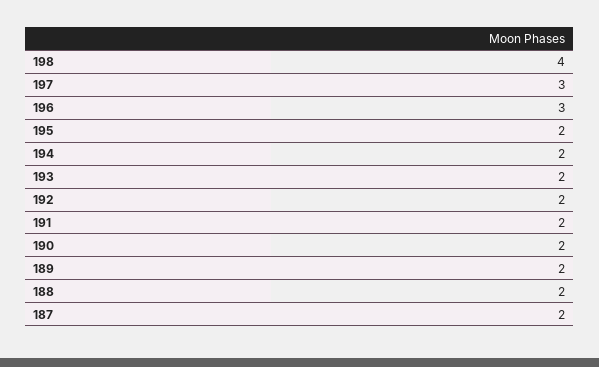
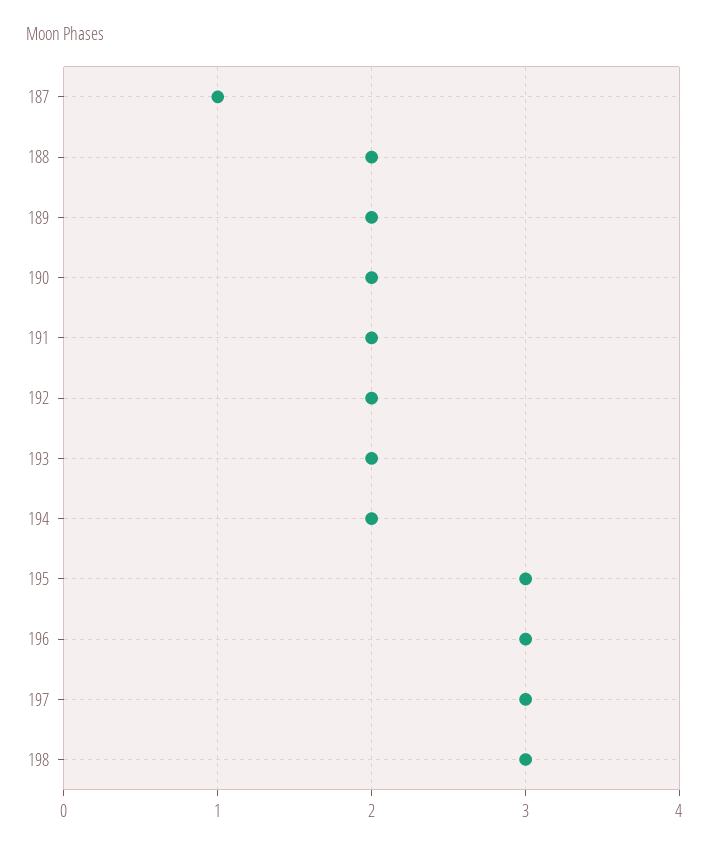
198: 4 -> 3
195: 2 -> 3
187: 2 -> 1

